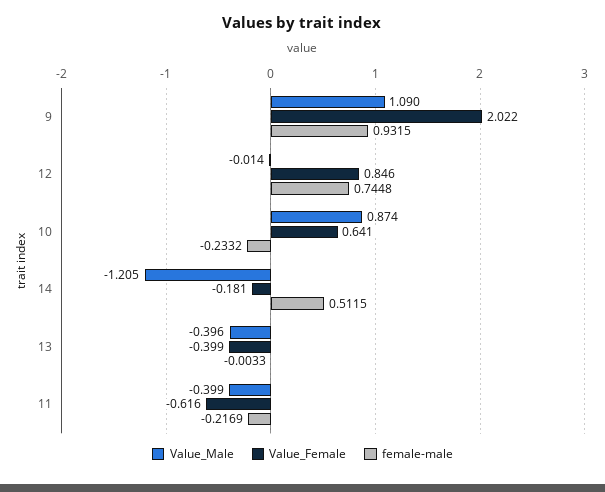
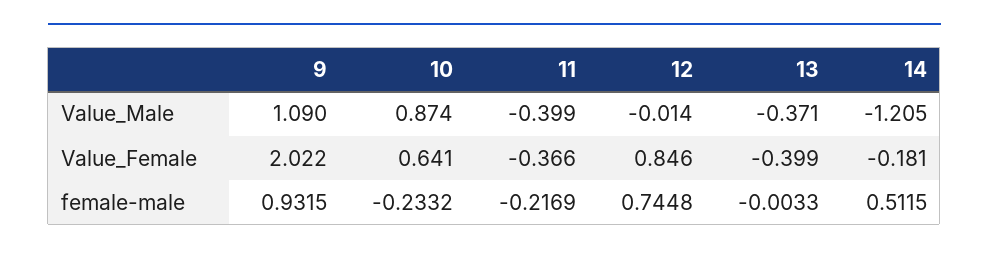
Value_Male, 13: -0.396 -> -0.371
Value_Female, 11: -0.616 -> -0.366

